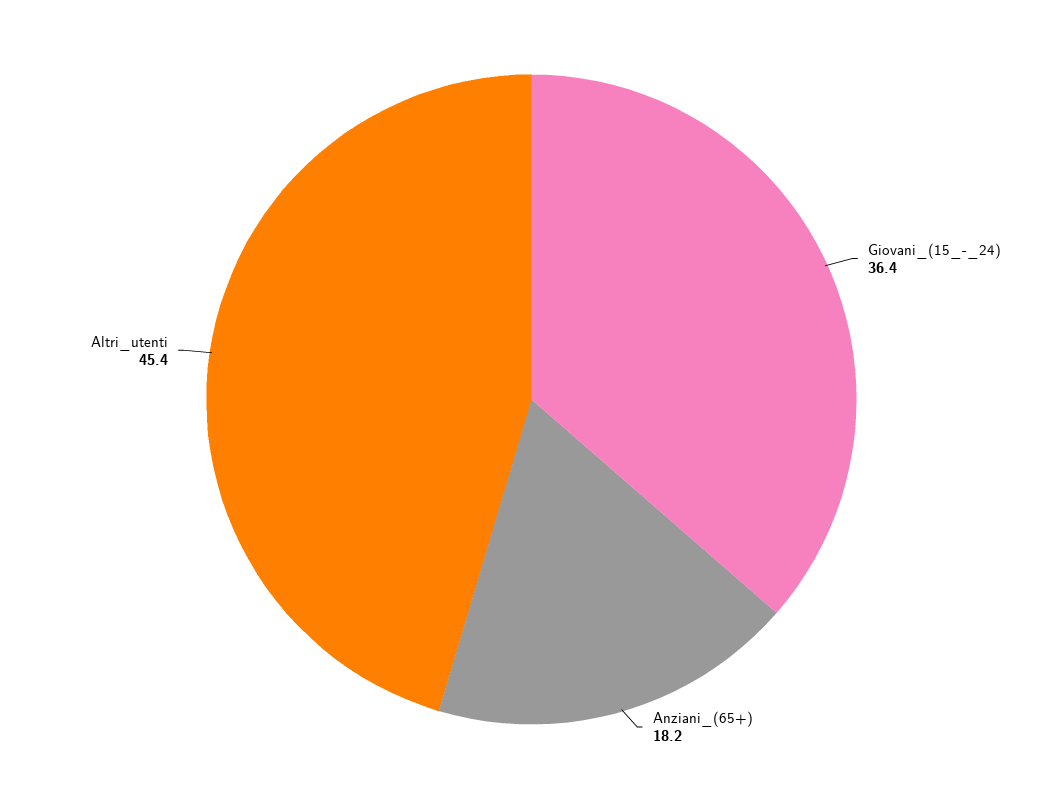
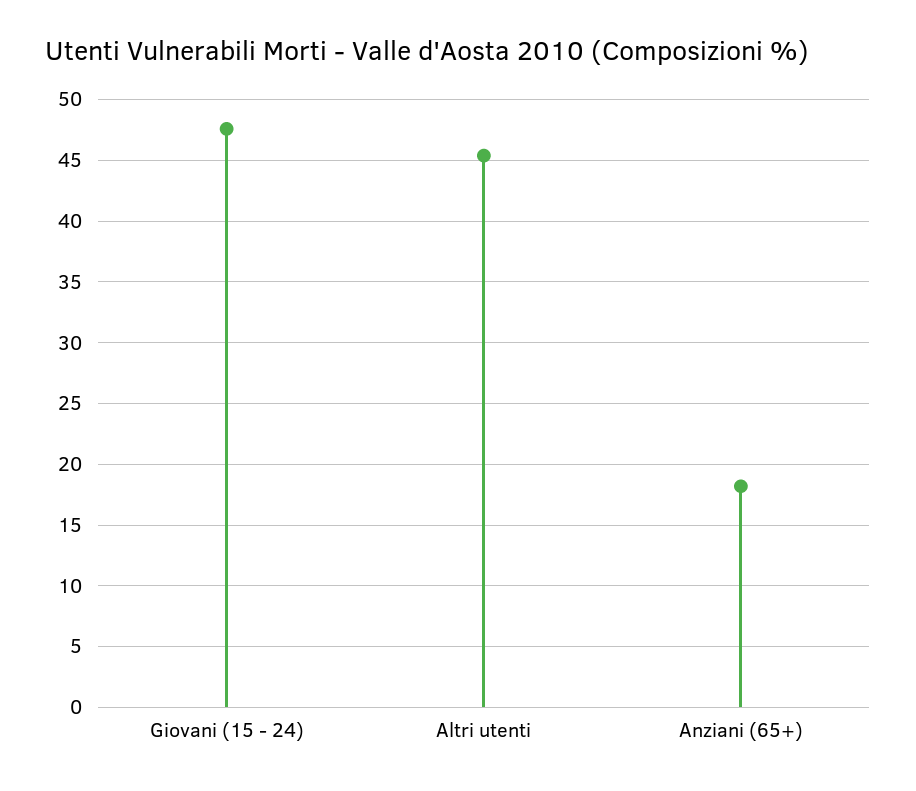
Giovani_(15_-_24): 36.4 -> 47.5

